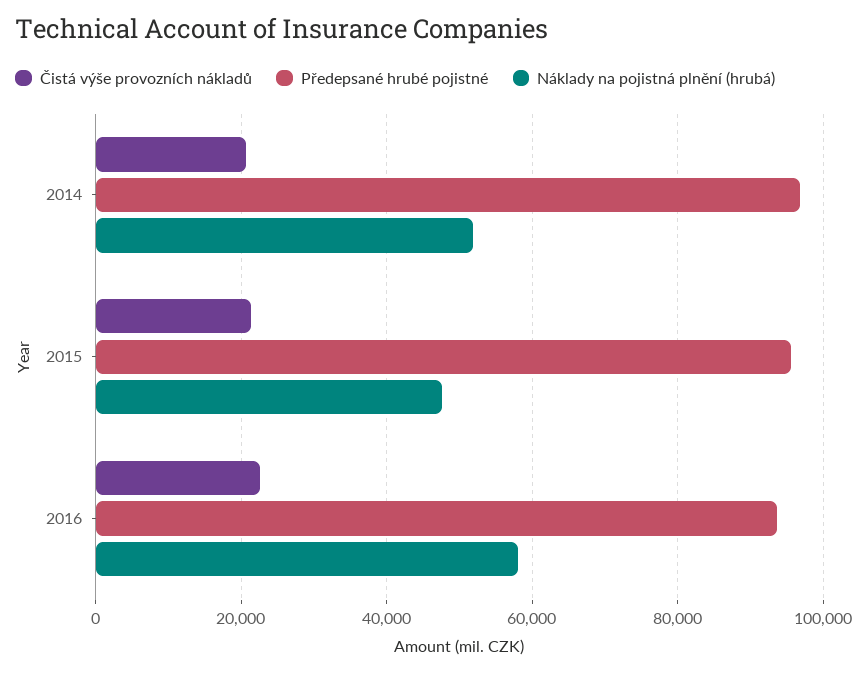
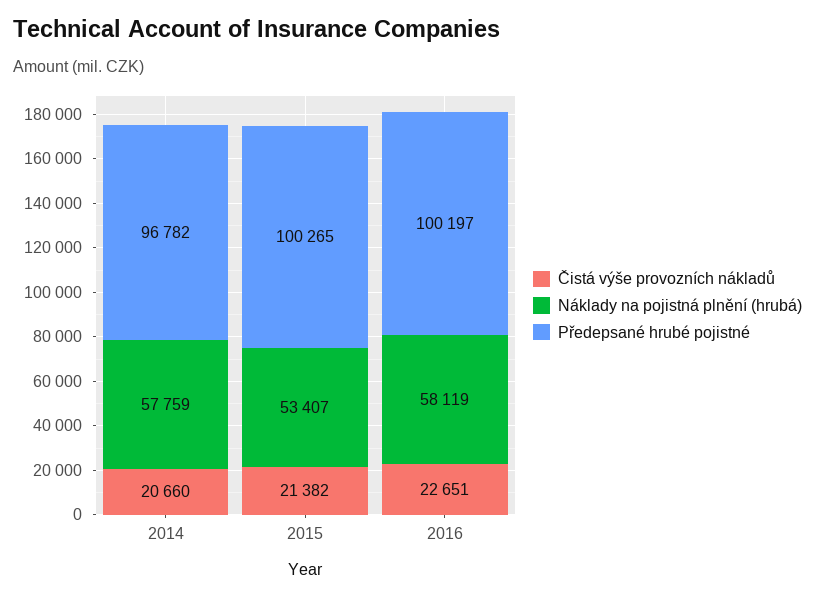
Náklady na pojistná plnění (hrubá), 2014: 52000 -> 57759
Předepsané hrubé pojistné, 2015: 96000 -> 100265
Náklady na pojistná plnění (hrubá), 2015: 48000 -> 53407
Předepsané hrubé pojistné, 2016: 94000 -> 100197

